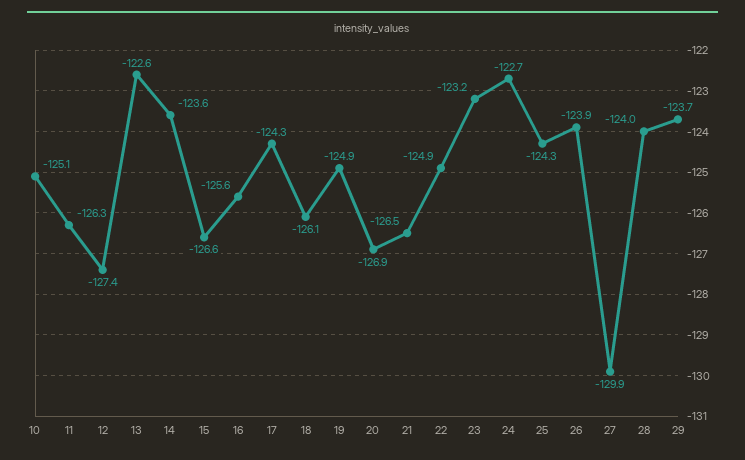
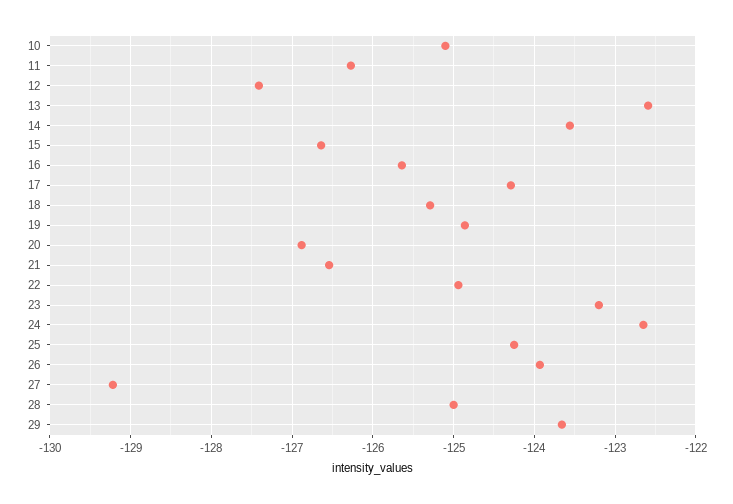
18: -126.1 -> -125.3
27: -129.9 -> -129.2
28: -124 -> -125

